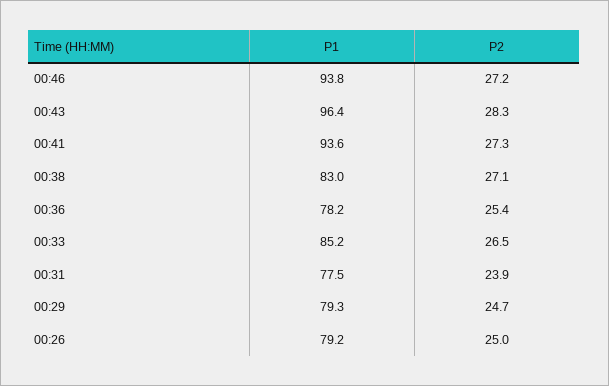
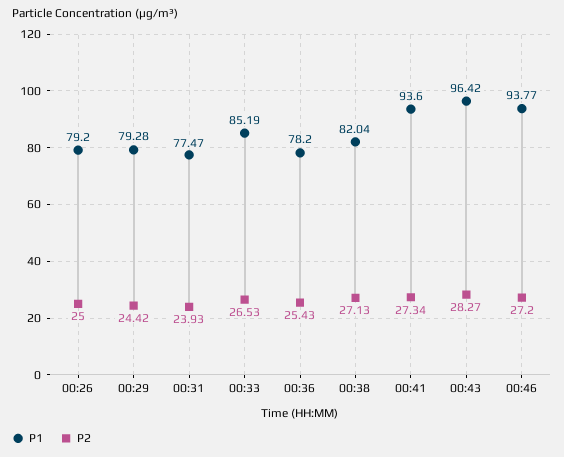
P1, 00:38: 83 -> 82.04
P2, 00:29: 24.7 -> 24.42

